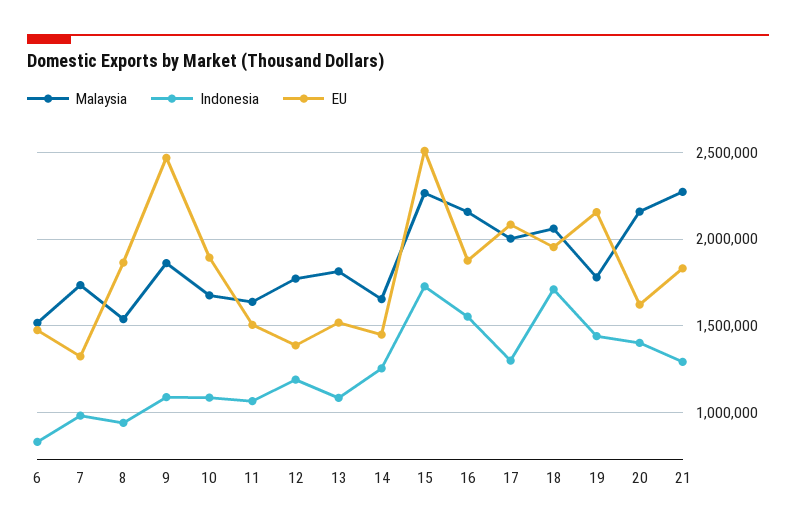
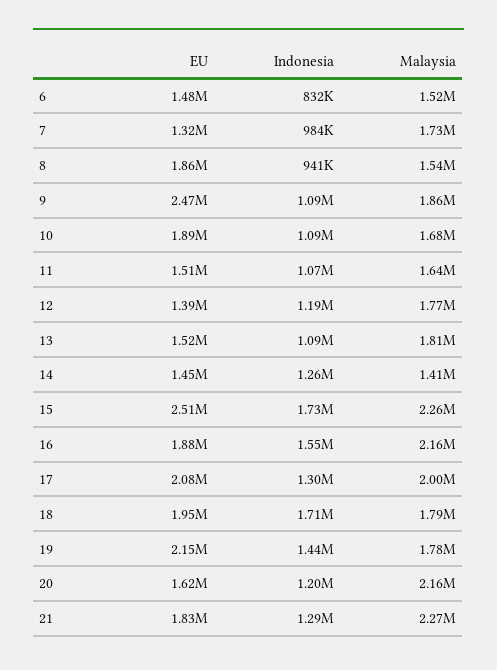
Malaysia, 14: 1650000 -> 1410000
Malaysia, 18: 2050000 -> 1790000
Indonesia, 20: 1400000 -> 1200000

